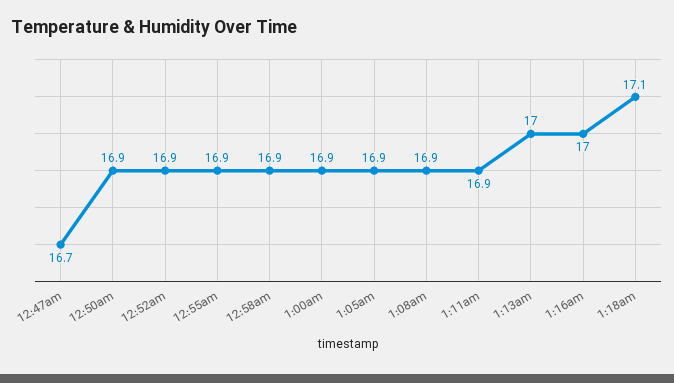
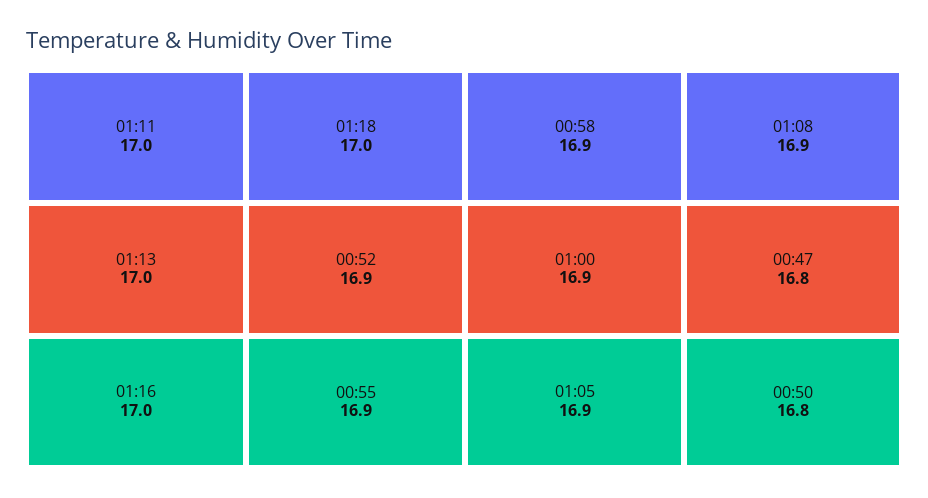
12:47am: 16.7 -> 16.8
12:50am: 16.9 -> 16.8
1:11am: 16.9 -> 17
1:18am: 17.1 -> 17

